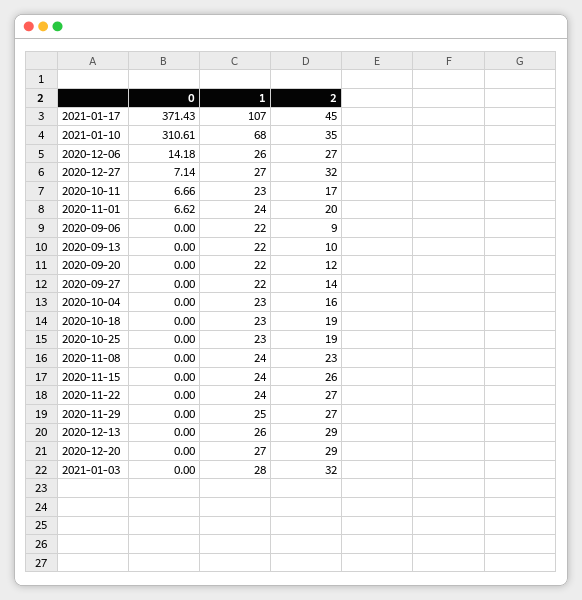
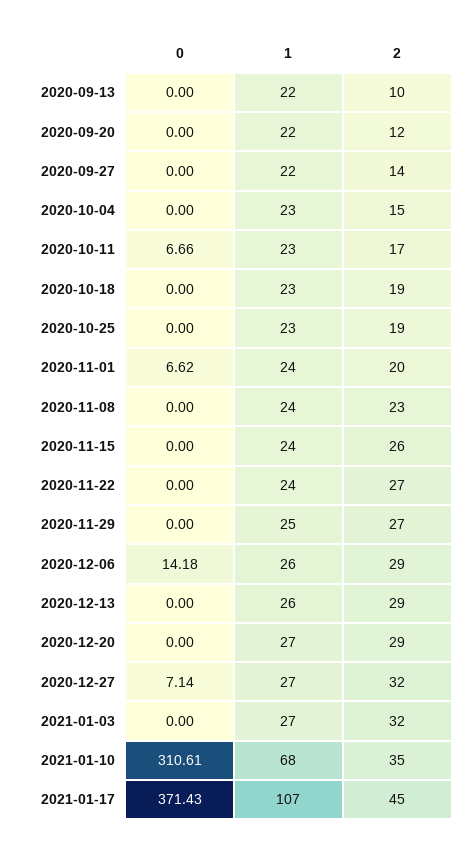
2, 2020-12-06: 27 -> 29
0, 2020-09-06: 0 -> none
1, 2020-09-06: 22 -> none
2, 2020-09-06: 9 -> none
2, 2020-10-04: 16 -> 15
1, 2021-01-03: 28 -> 27

